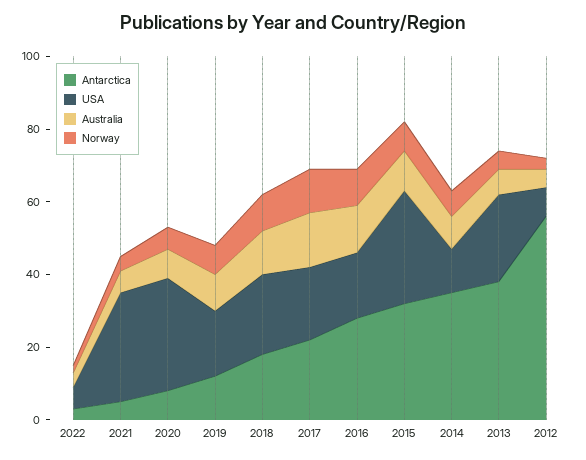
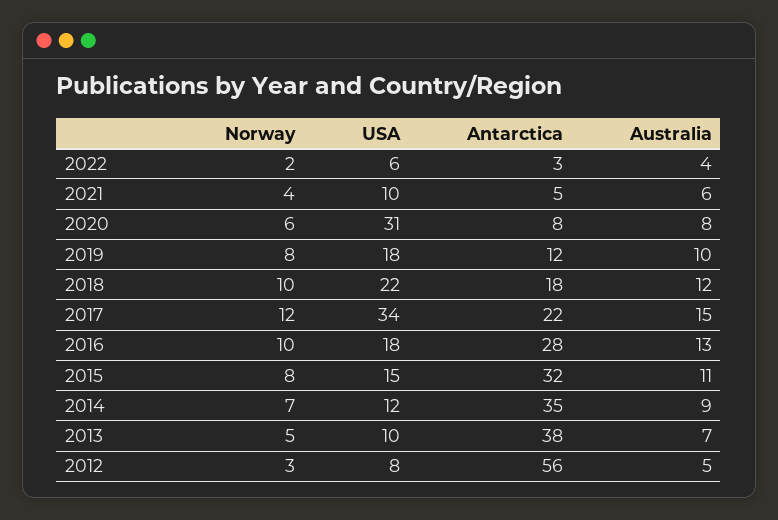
USA, 2021: 30 -> 10
USA, 2017: 20 -> 34
USA, 2015: 30 -> 15
USA, 2013: 25 -> 10

